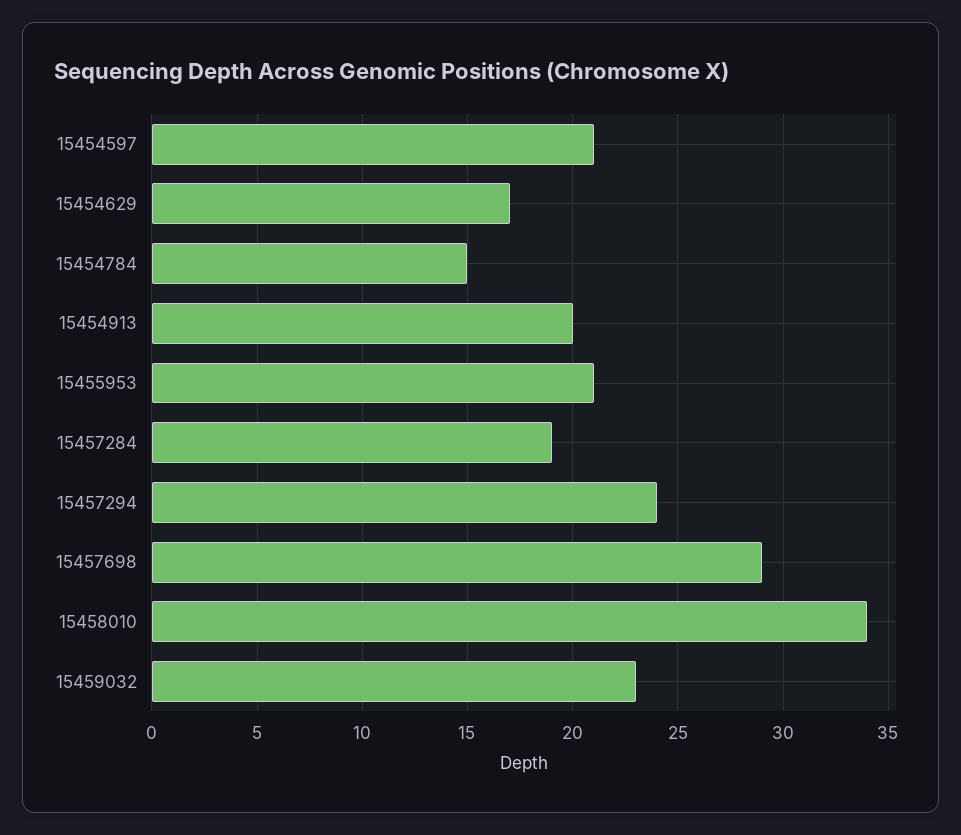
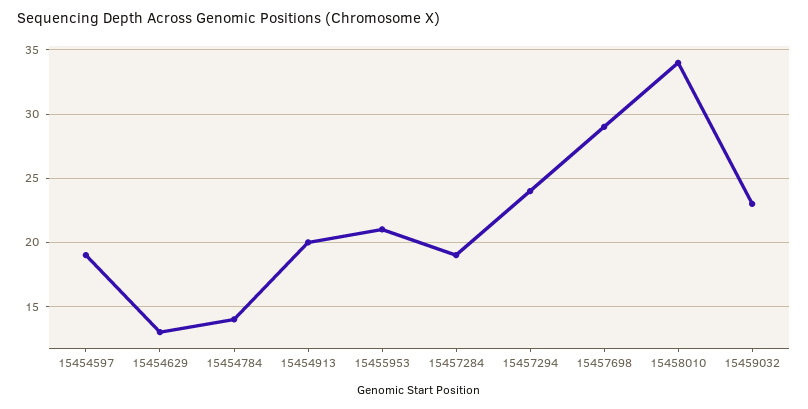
15454597: 21 -> 19
15454629: 17 -> 13
15454784: 15 -> 14

